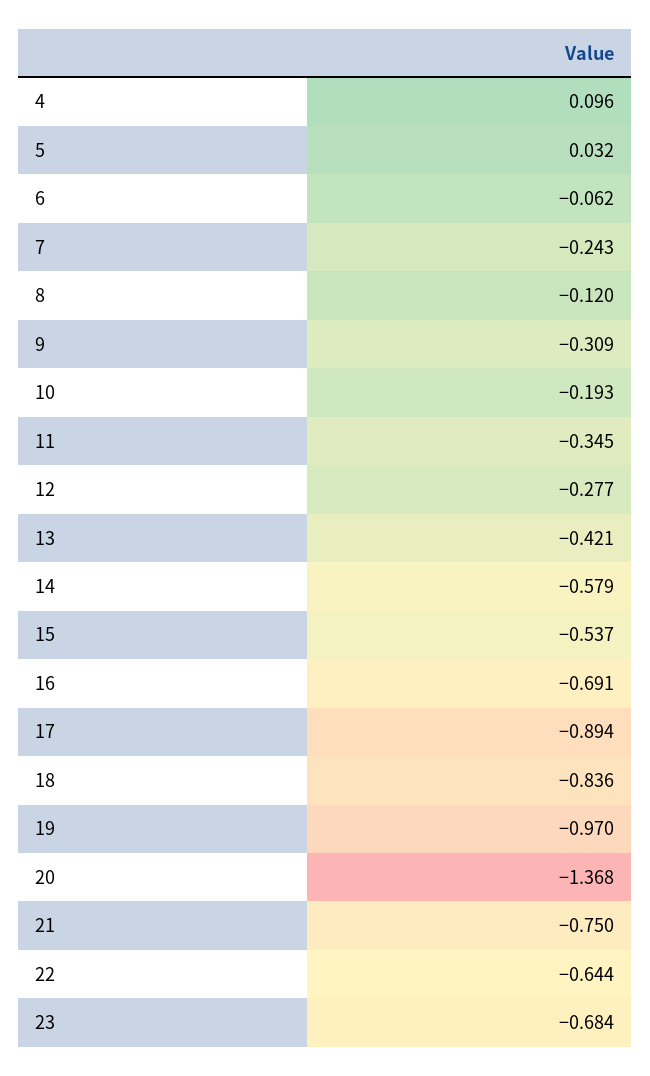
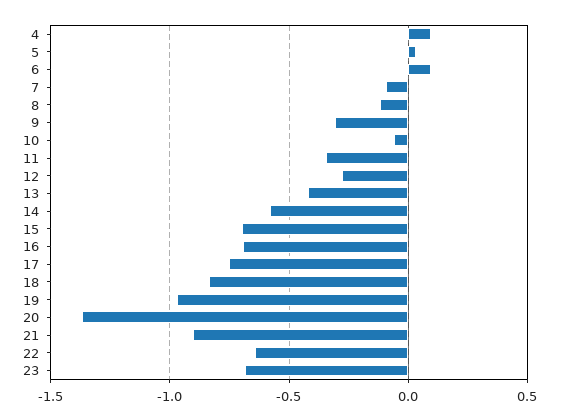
6: -0.062 -> 0.1
7: -0.243 -> -0.1
10: -0.193 -> -0.05
15: -0.537 -> -0.7
17: -0.894 -> -0.75
21: -0.75 -> -0.9

